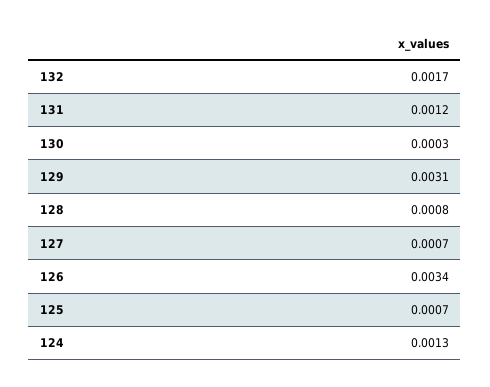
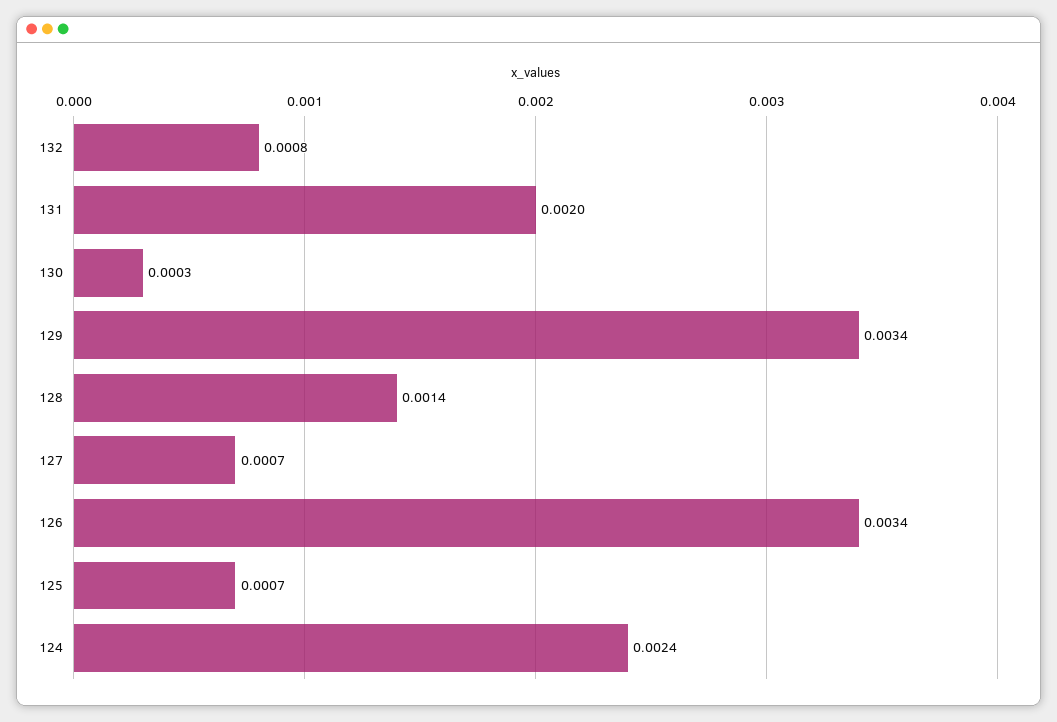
132: 0.0017 -> 0.0008
131: 0.0012 -> 0.002
129: 0.0031 -> 0.0034
128: 0.0008 -> 0.0014
124: 0.0013 -> 0.0024

